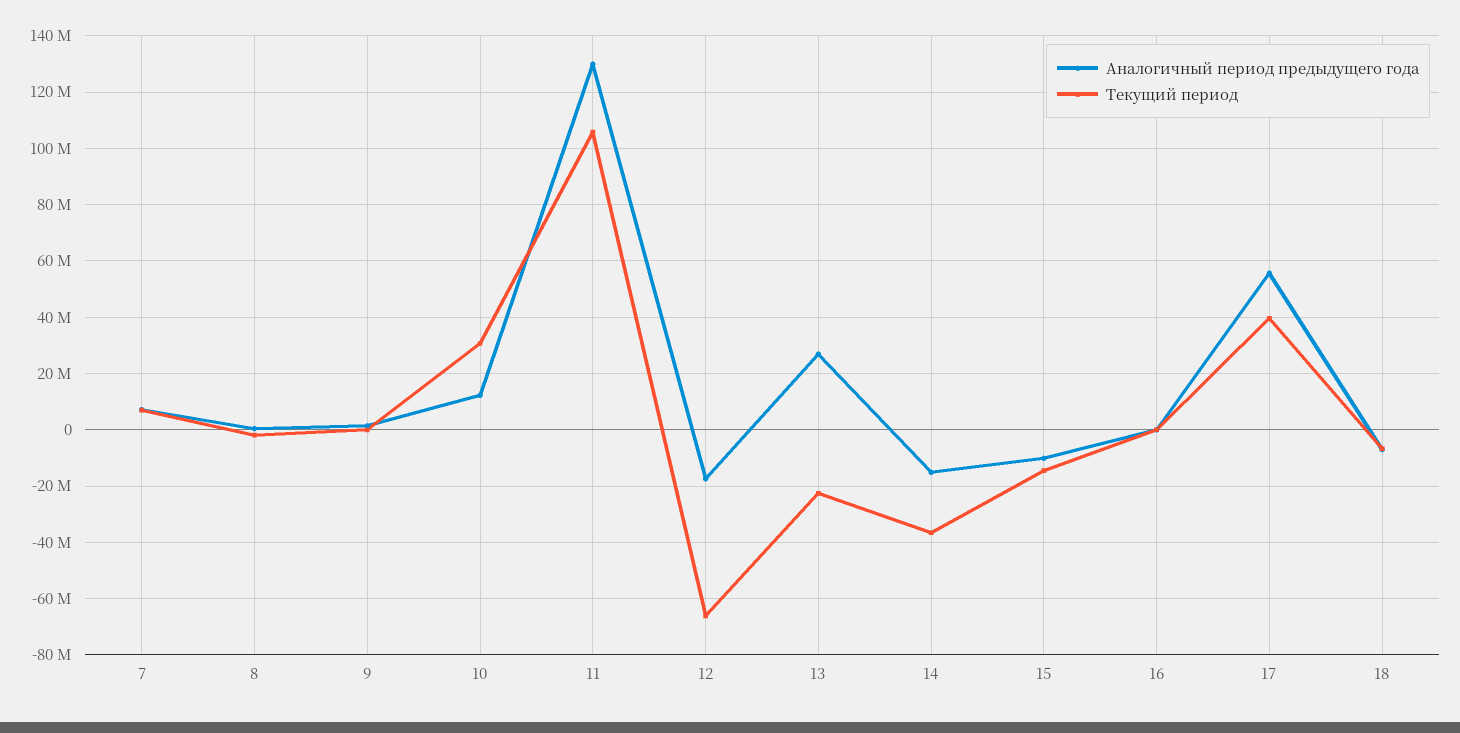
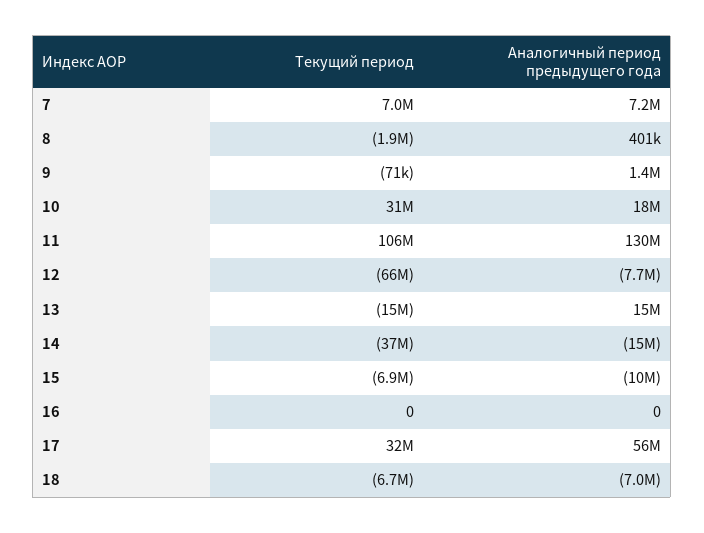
Аналогичный период предыдущего года, 10: 12500000 -> 18000000
Аналогичный период предыдущего года, 12: -17500000 -> -7700000
Аналогичный период предыдущего года, 13: 27500000 -> 15000000
Текущий период, 13: -22500000 -> -15000000
Текущий период, 15: -15000000 -> -6900000
Текущий период, 17: 40000000 -> 32000000

